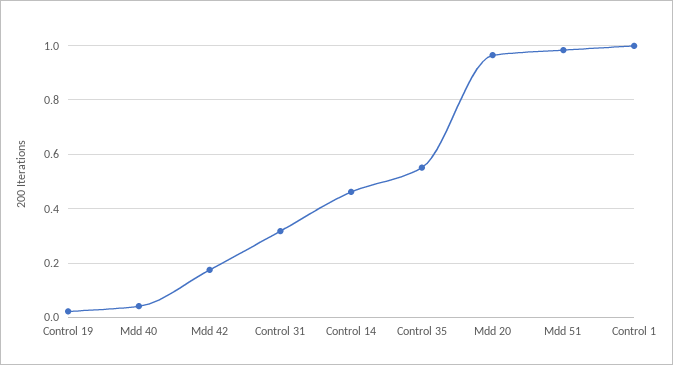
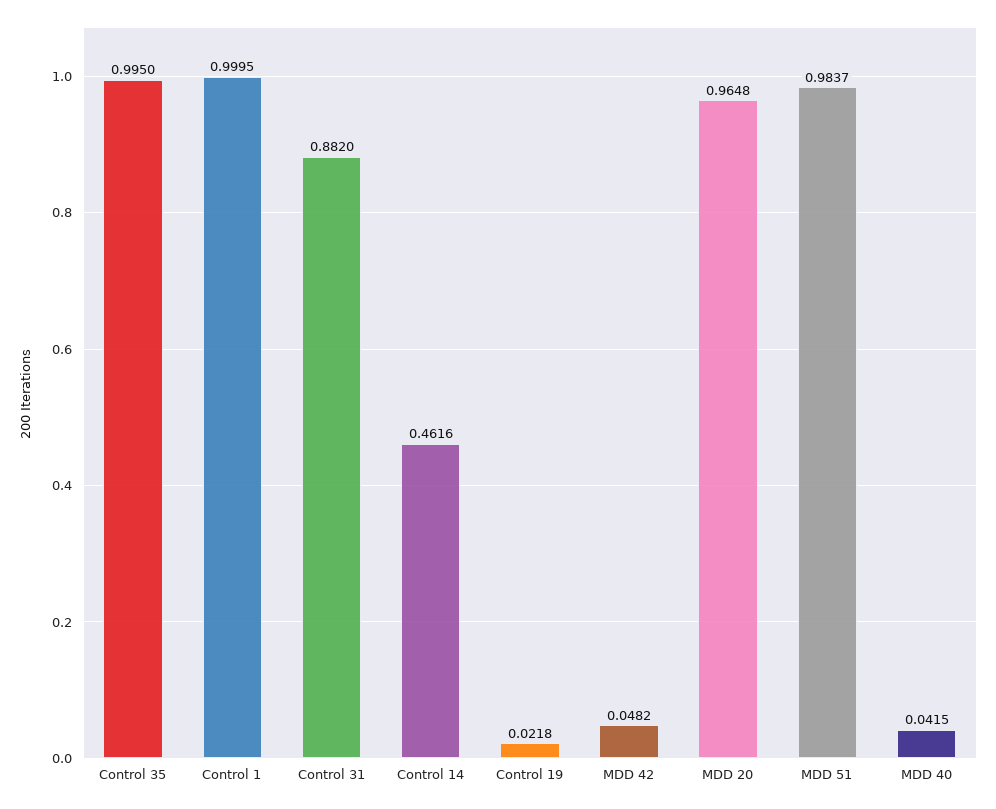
Mdd 42: 0.175 -> 0.0482
Control 31: 0.325 -> 0.882
Control 35: 0.55 -> 0.995

